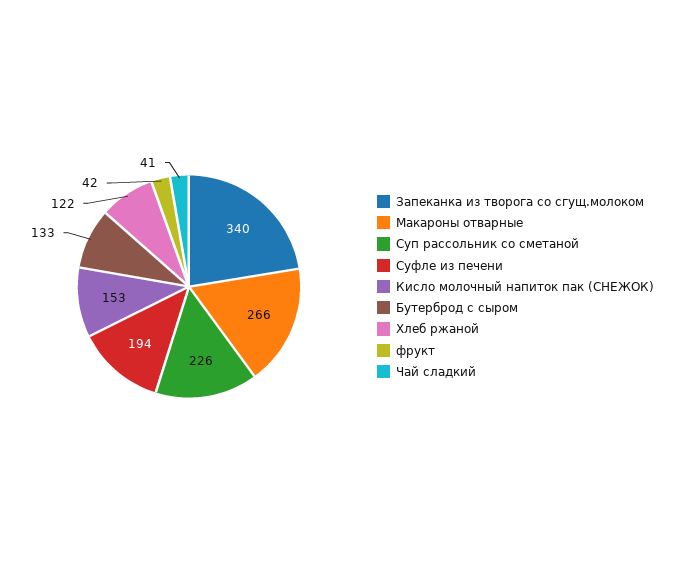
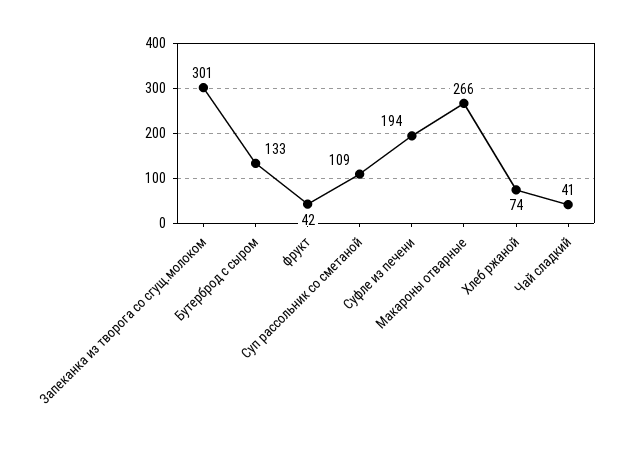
Запеканка из творога со сгущ.молоком: 340 -> 301
Суп рассольник со сметаной: 226 -> 109
Кисло молочный напиток пак (СНЕЖОК): 153 -> none
Хлеб ржаной: 122 -> 74

